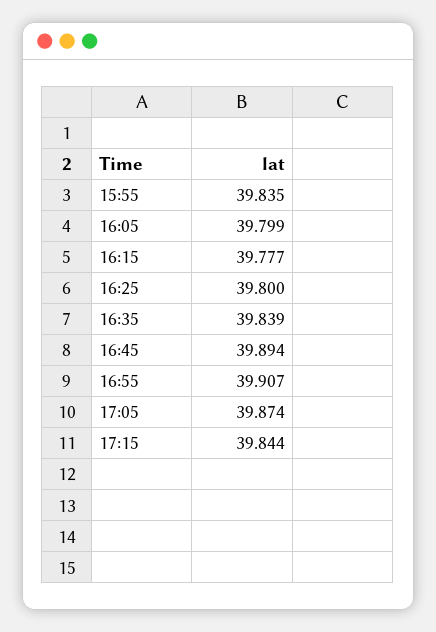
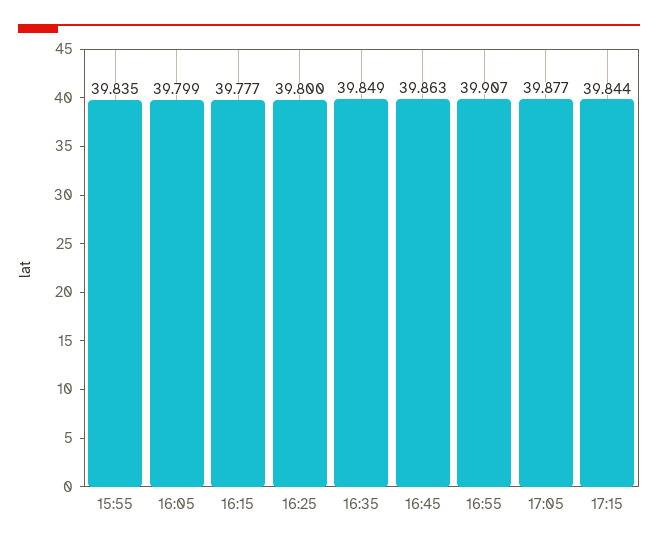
16:35: 39.839 -> 39.849
16:45: 39.894 -> 39.863
17:05: 39.874 -> 39.877

